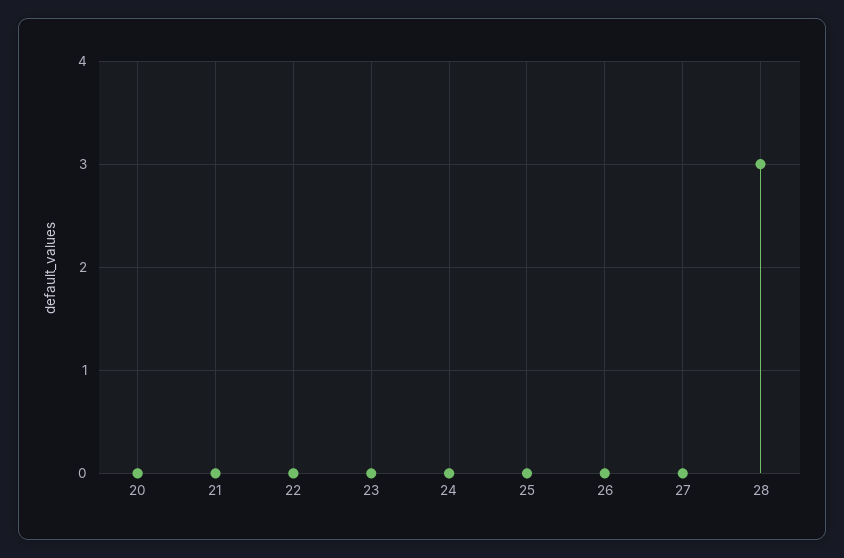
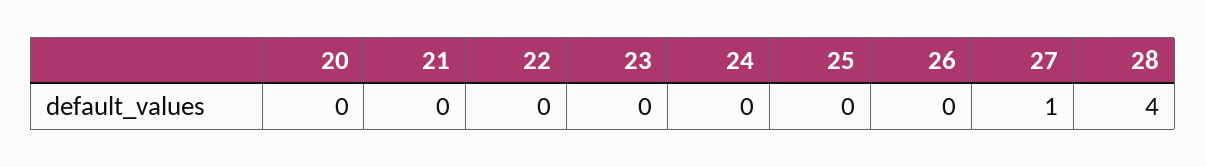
27: 0 -> 1
28: 3 -> 4

